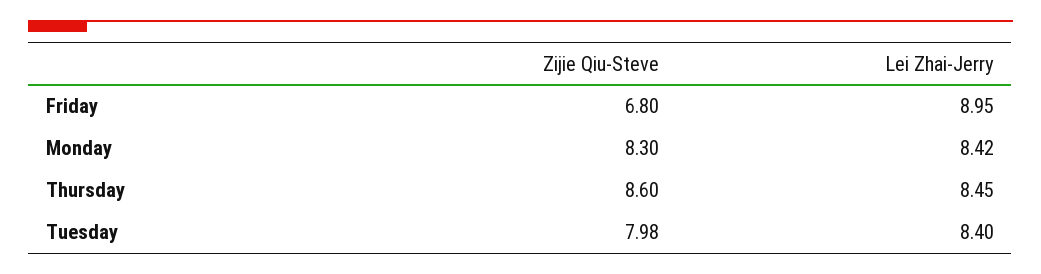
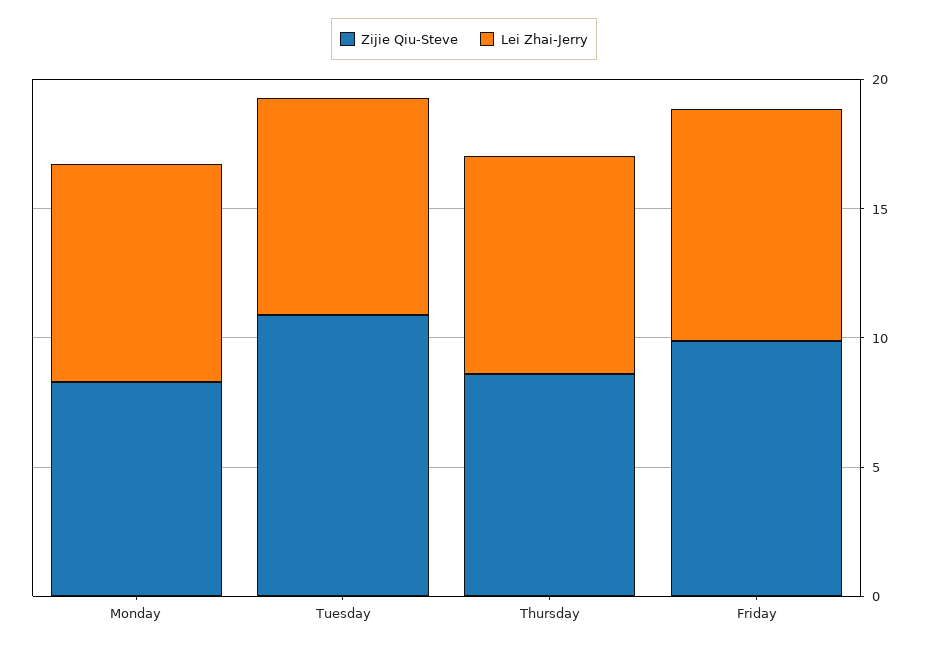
Zijie Qiu-Steve, Friday: 6.8 -> 10
Zijie Qiu-Steve, Tuesday: 7.98 -> 11

